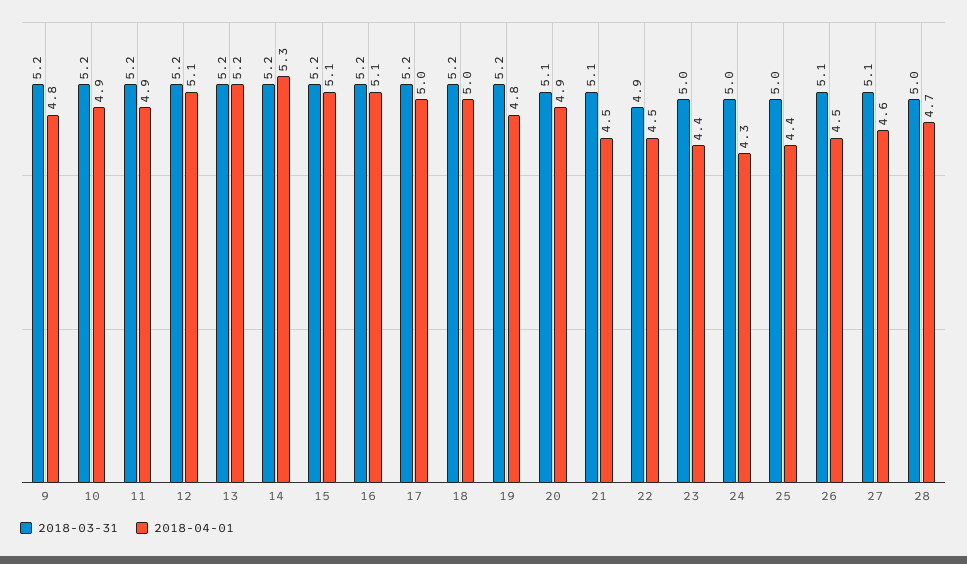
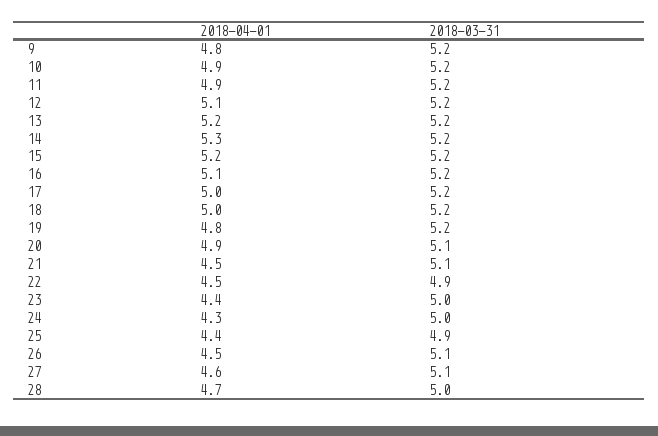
2018-04-01, 15: 5.1 -> 5.2
2018-03-31, 25: 5 -> 4.9

